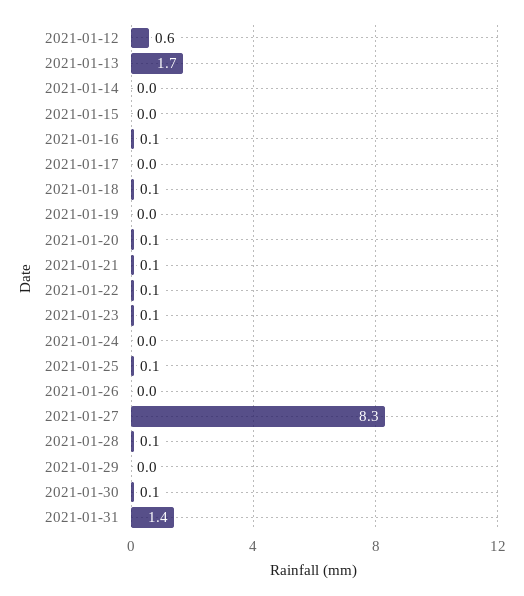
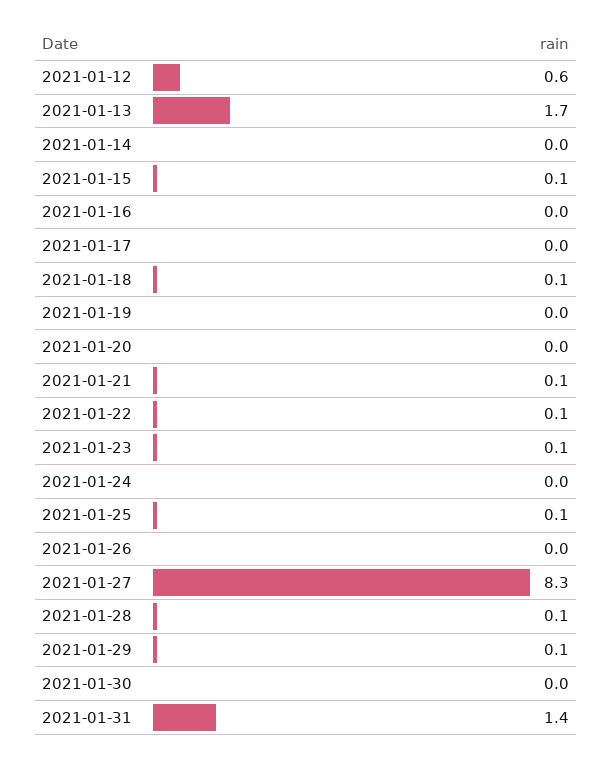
2021-01-15: 0 -> 0.1
2021-01-16: 0.1 -> 0
2021-01-20: 0.1 -> 0
2021-01-29: 0 -> 0.1
2021-01-30: 0.1 -> 0

